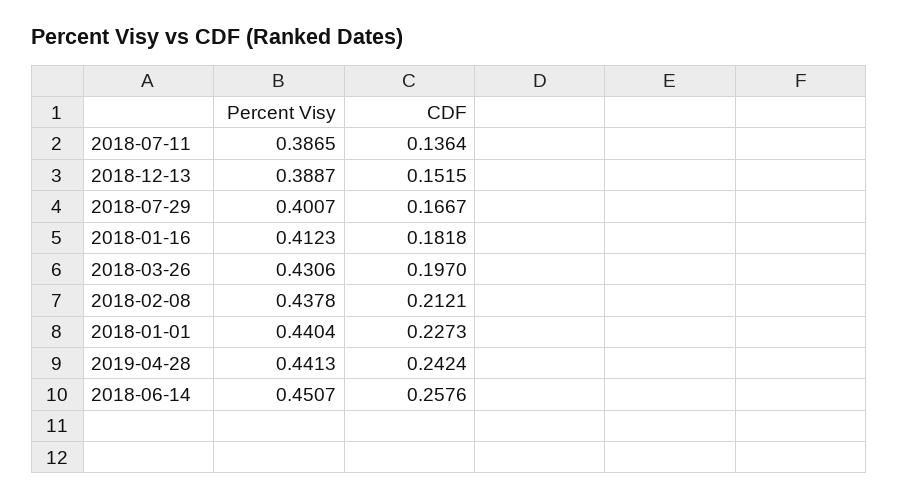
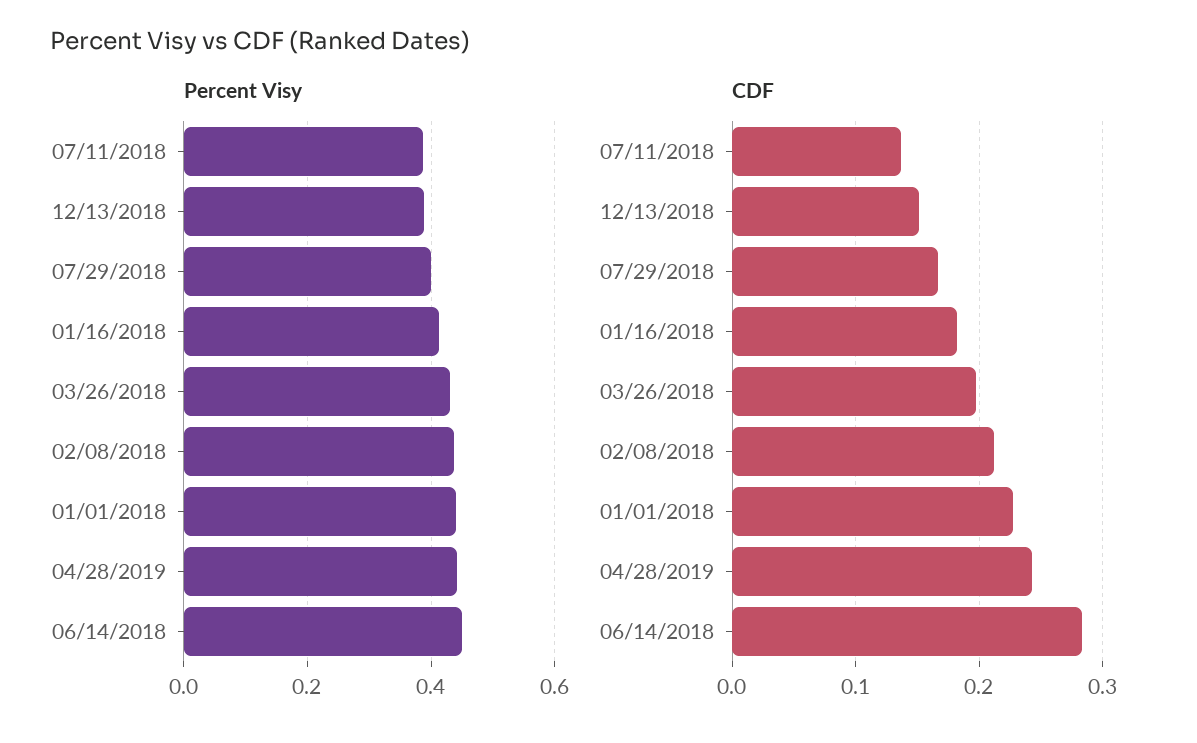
CDF, 2018-06-14: 0.2576 -> 0.28

